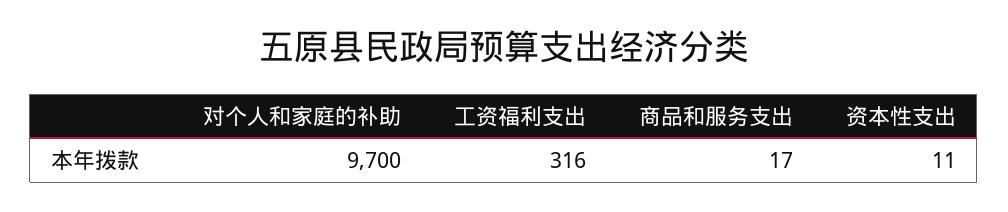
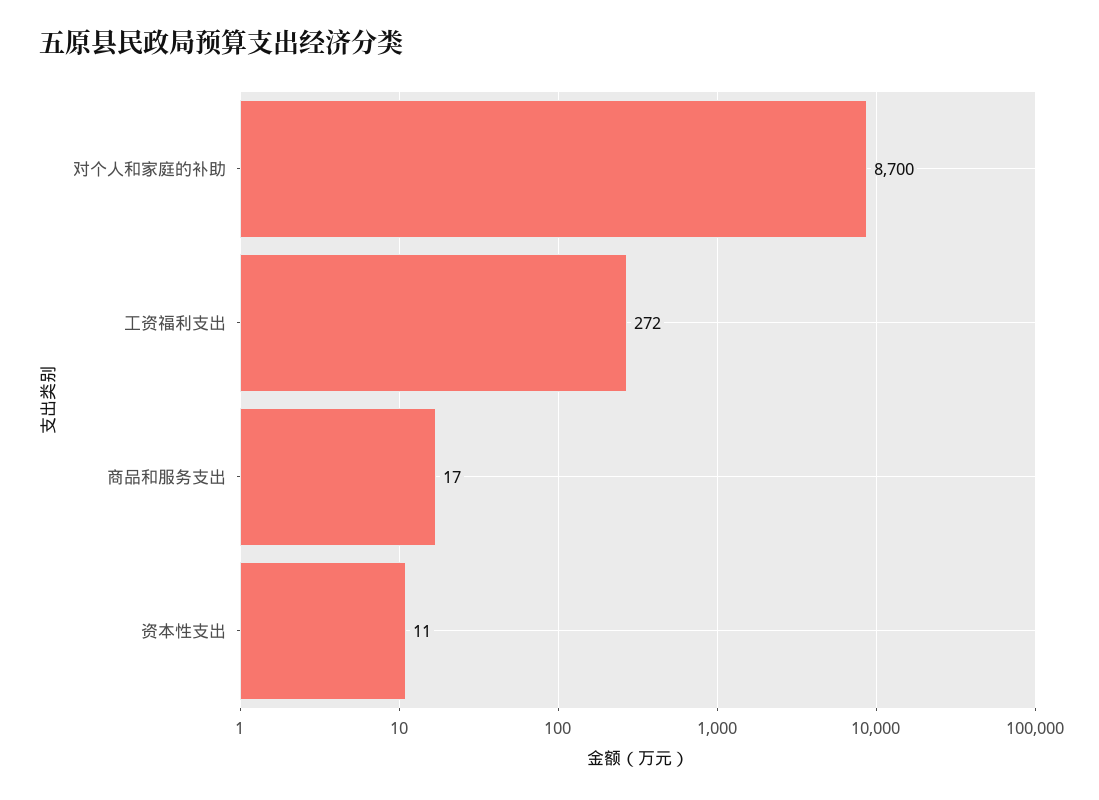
对个人和家庭的补助: 9700 -> 8700
工资福利支出: 316 -> 272

